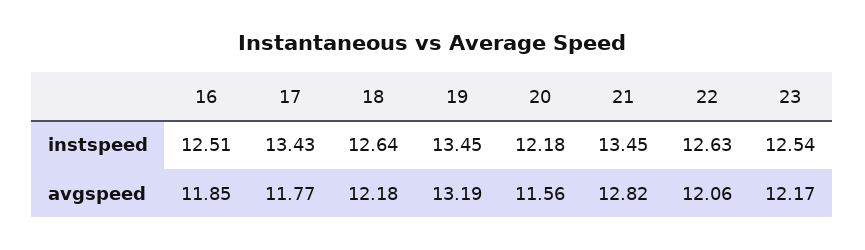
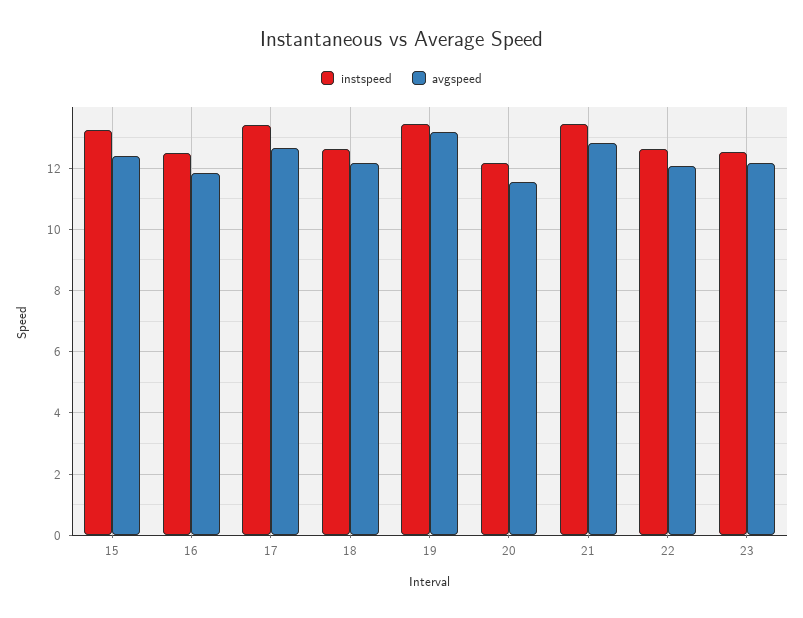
avgspeed, 17: 11.77 -> 12.6
instspeed, 15: none -> 13.2
avgspeed, 15: none -> 12.4

